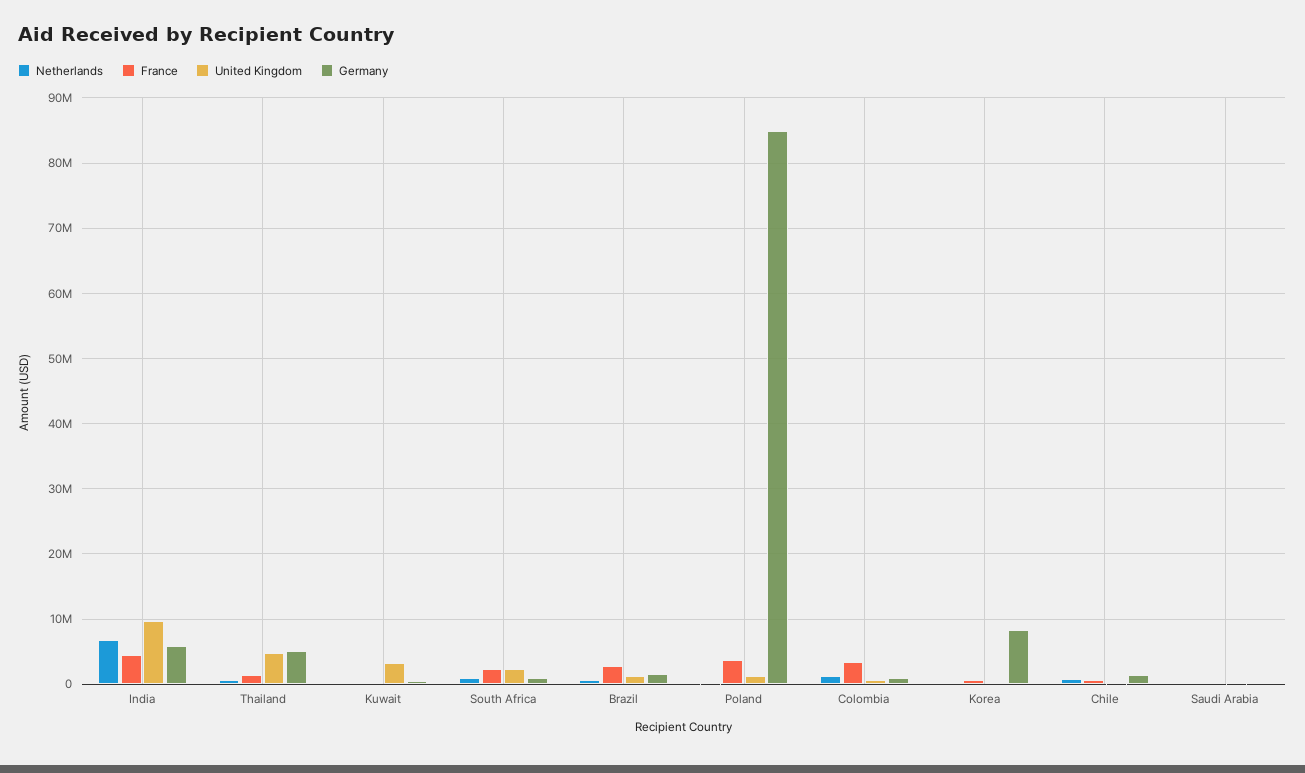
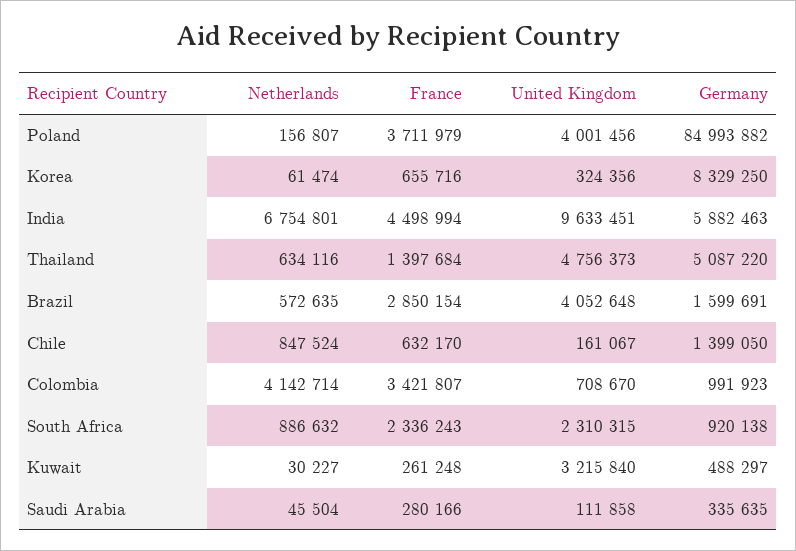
United Kingdom, Brazil: 1000000 -> 4052648
United Kingdom, Poland: 1000000 -> 4001456
Netherlands, Colombia: 1000000 -> 4142714

